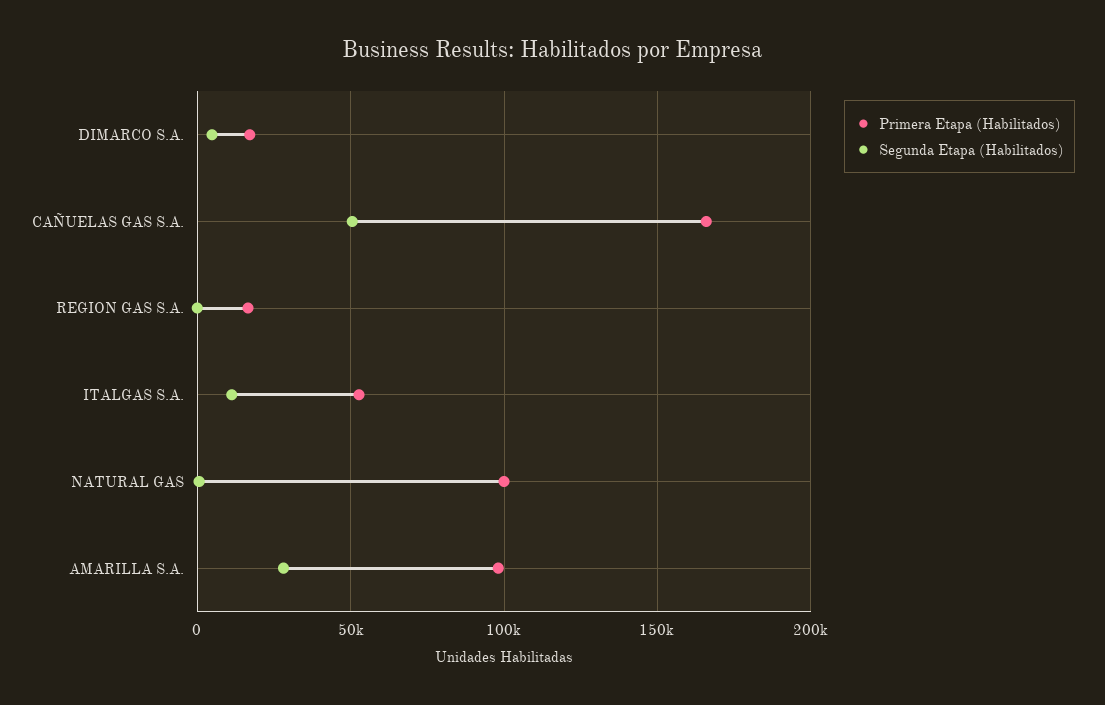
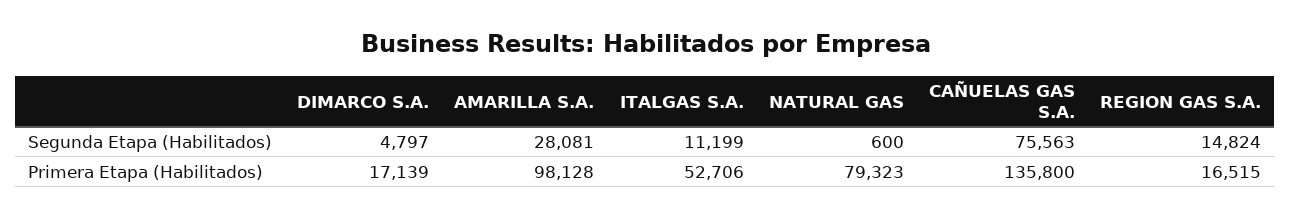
Primera Etapa (Habilitados), CAÑUELAS GAS S.A.: 165000 -> 135800
Segunda Etapa (Habilitados), CAÑUELAS GAS S.A.: 50000 -> 75563
Segunda Etapa (Habilitados), REGION GAS S.A.: 0 -> 14824
Primera Etapa (Habilitados), NATURAL GAS: 100000 -> 79323

